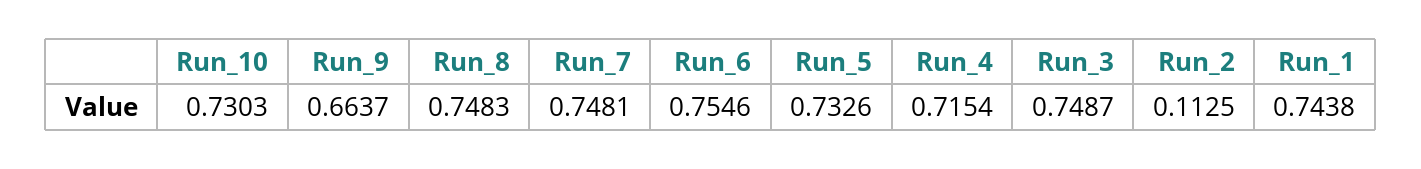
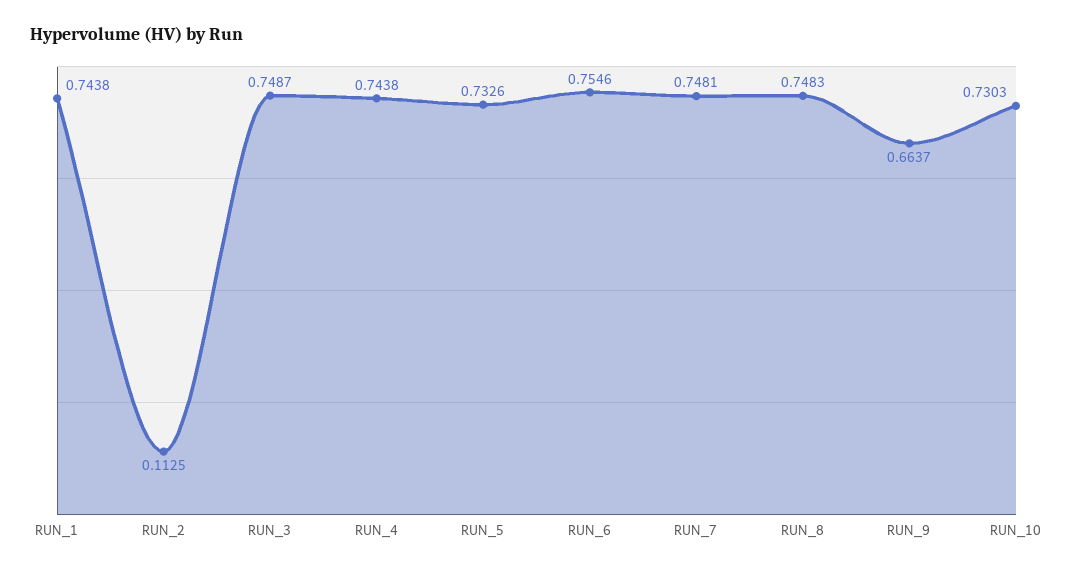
Run_4: 0.7154 -> 0.7438

